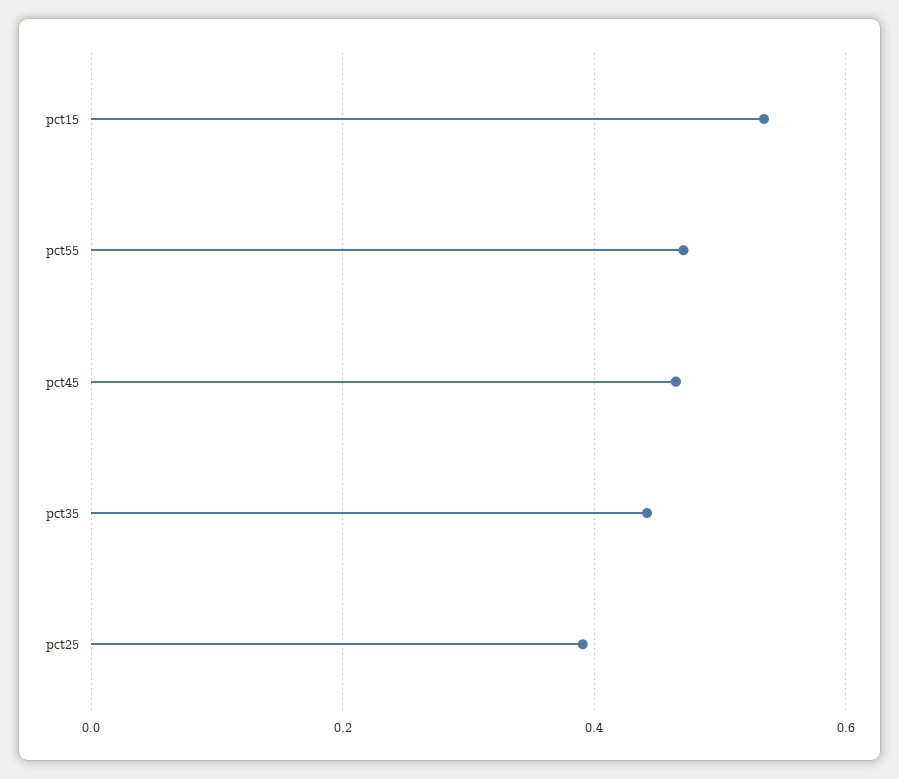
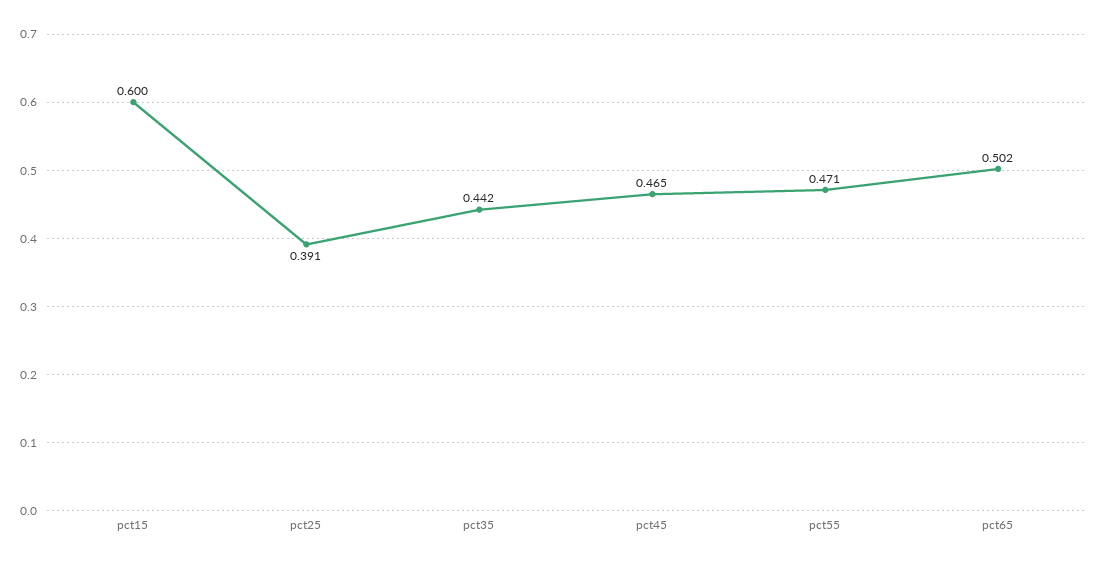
pct15: 0.54 -> 0.6
pct65: none -> 0.502

